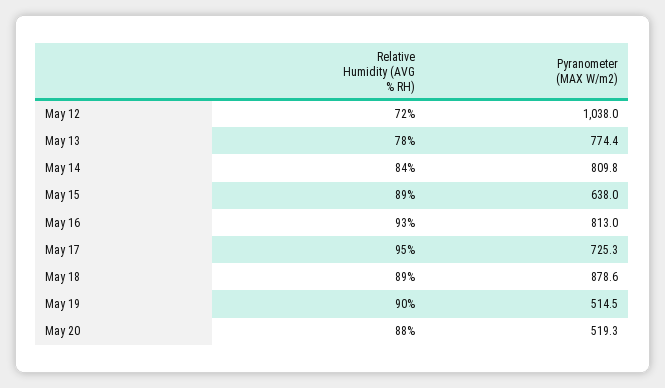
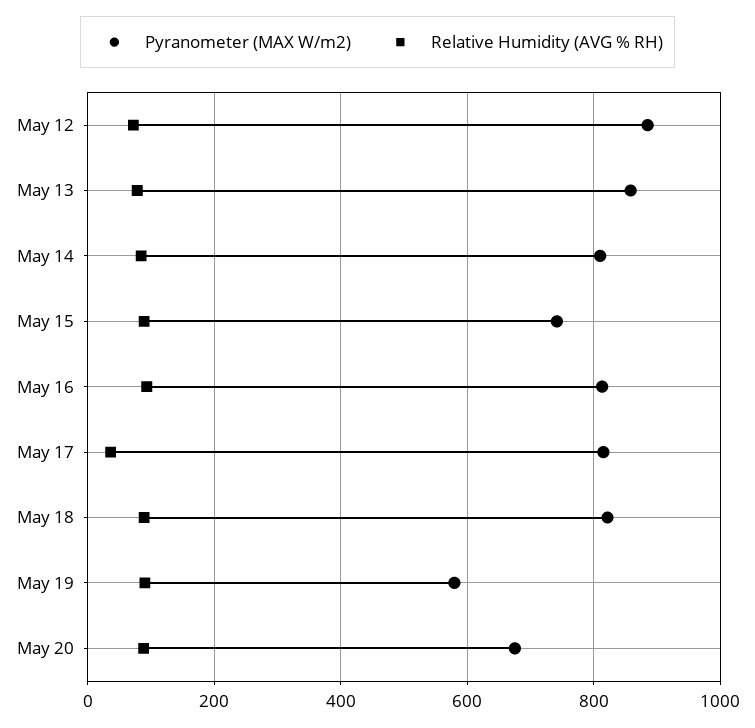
Pyranometer (MAX W/m2), May 12: 1038 -> 880
Pyranometer (MAX W/m2), May 13: 774.4 -> 860
Pyranometer (MAX W/m2), May 15: 638 -> 740
Relative Humidity (AVG % RH), May 17: 95 -> 40
Pyranometer (MAX W/m2), May 17: 725.3 -> 820
Pyranometer (MAX W/m2), May 18: 878.6 -> 820
Pyranometer (MAX W/m2), May 19: 514.5 -> 580
Pyranometer (MAX W/m2), May 20: 519.3 -> 680

